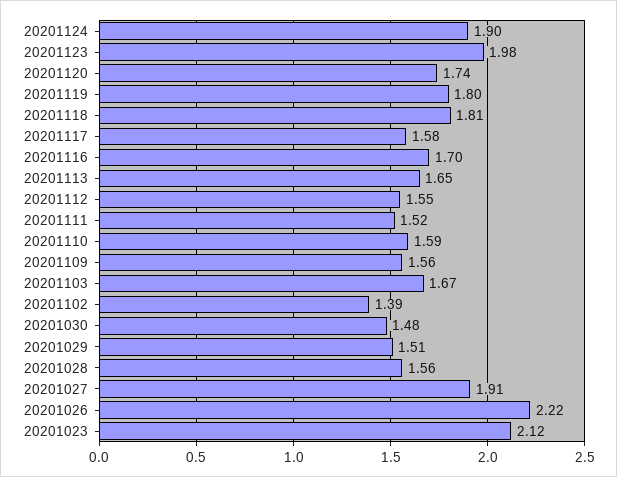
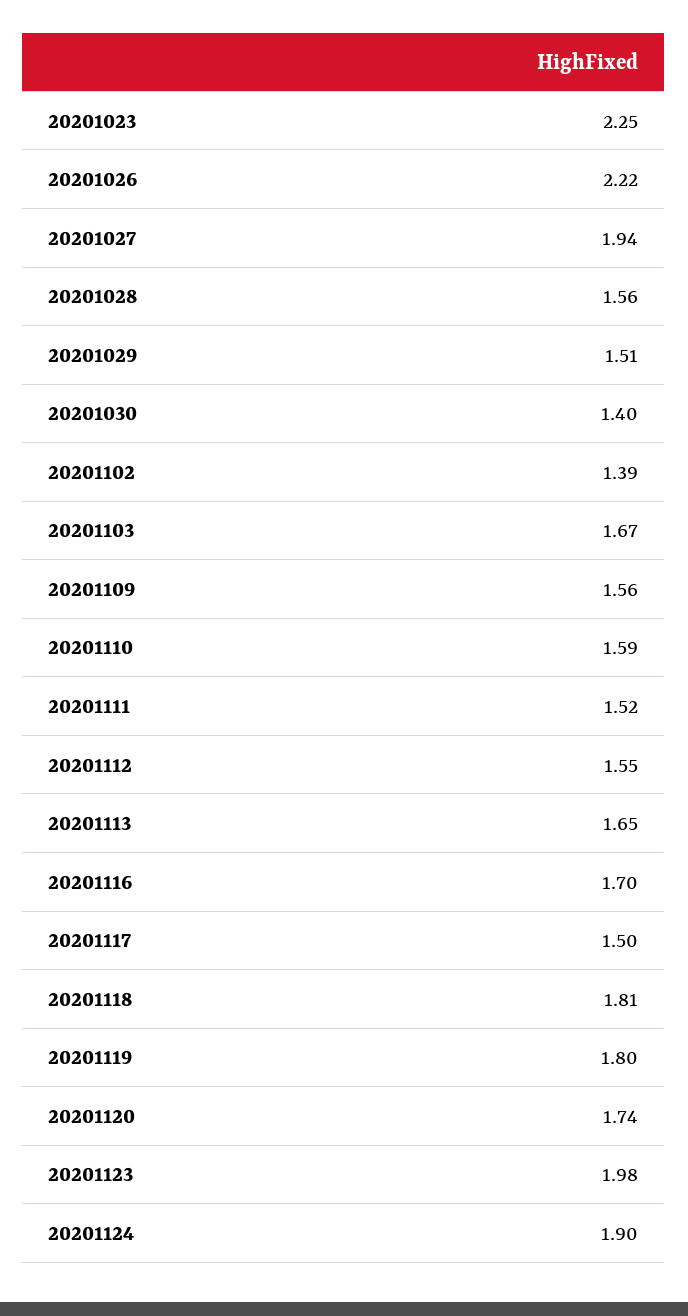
20201117: 1.58 -> 1.5
20201030: 1.48 -> 1.4
20201027: 1.91 -> 1.94
20201023: 2.12 -> 2.25

